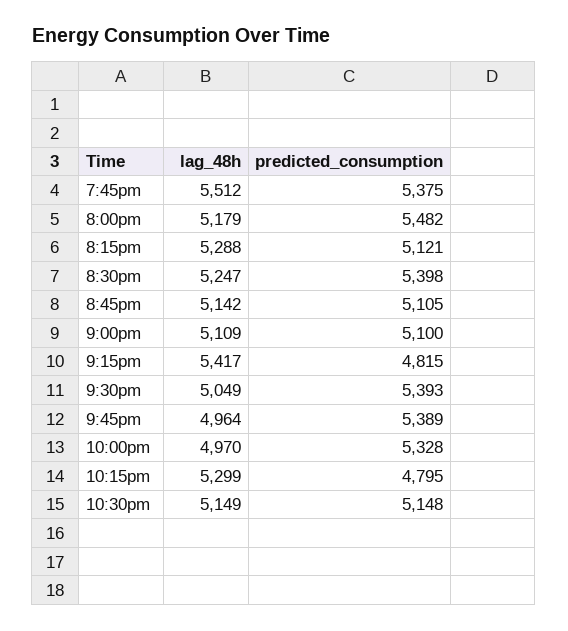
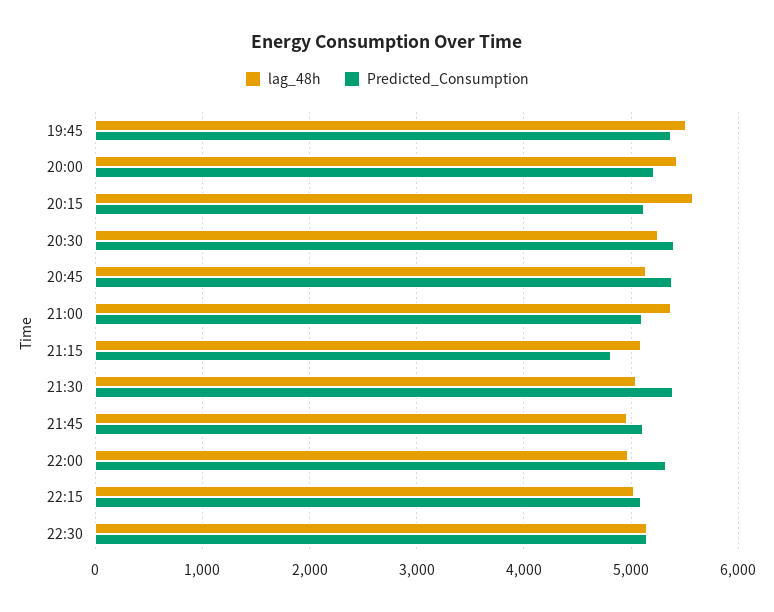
lag_48h, 8:00pm: 5179 -> 5400
predicted_consumption, 8:00pm: 5482 -> 5200
lag_48h, 8:15pm: 5288 -> 5600
predicted_consumption, 8:45pm: 5105 -> 5400
lag_48h, 9:00pm: 5109 -> 5400
lag_48h, 9:15pm: 5417 -> 5100
predicted_consumption, 9:45pm: 5389 -> 5100
lag_48h, 10:15pm: 5299 -> 5000
predicted_consumption, 10:15pm: 4795 -> 5100

